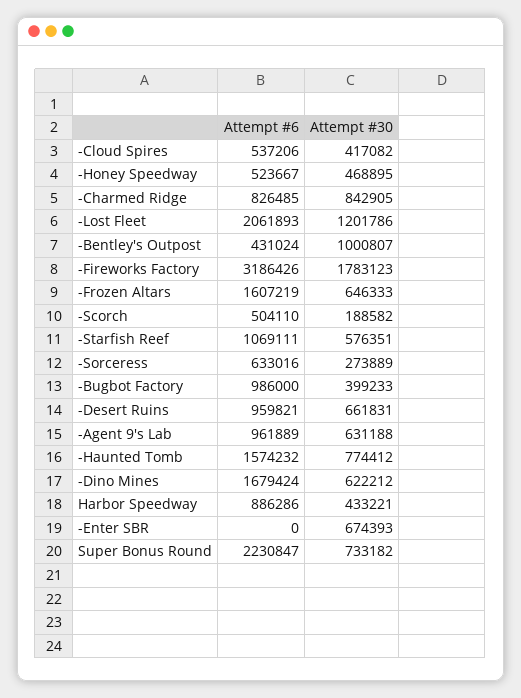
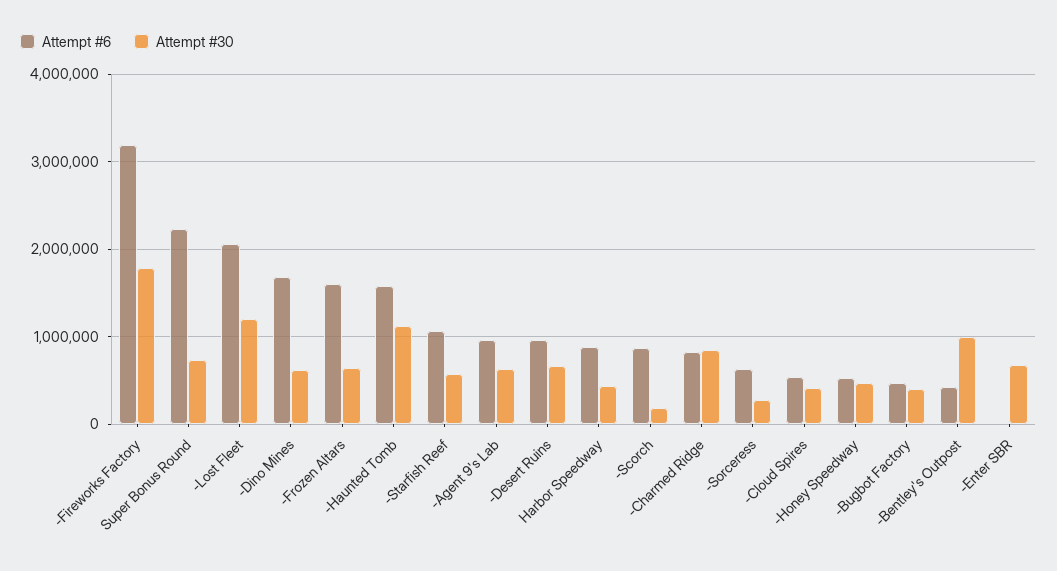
Attempt #6, -Scorch: 504110 -> 900000
Attempt #6, -Bugbot Factory: 986000 -> 500000
Attempt #30, -Haunted Tomb: 774412 -> 1100000

